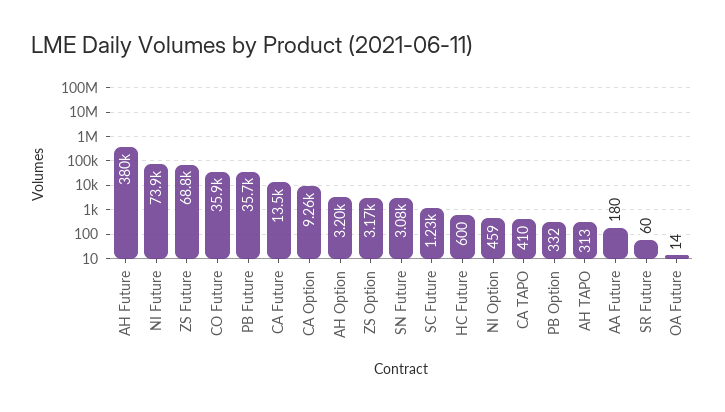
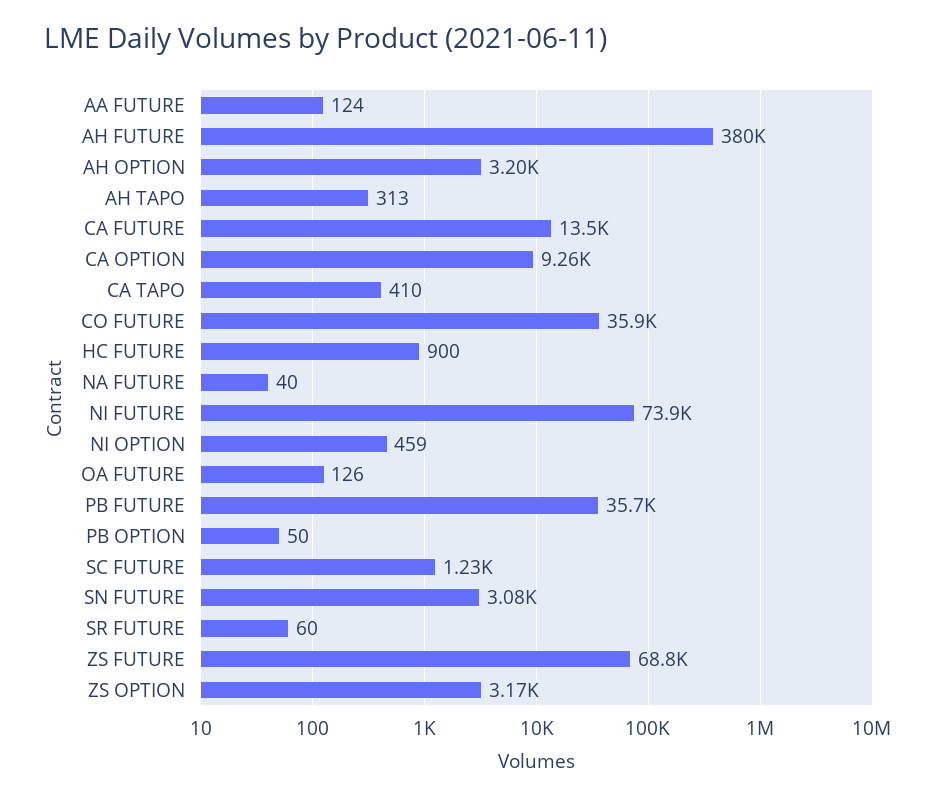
HC Future: 600 -> 900
PB Option: 332 -> 50
AA Future: 180 -> 124
OA Future: 14 -> 126
NA FUTURE: none -> 40

